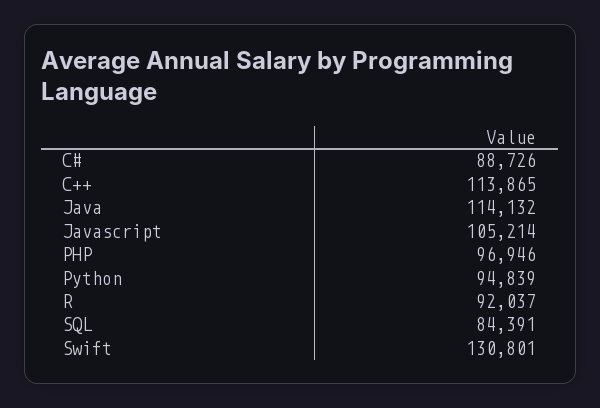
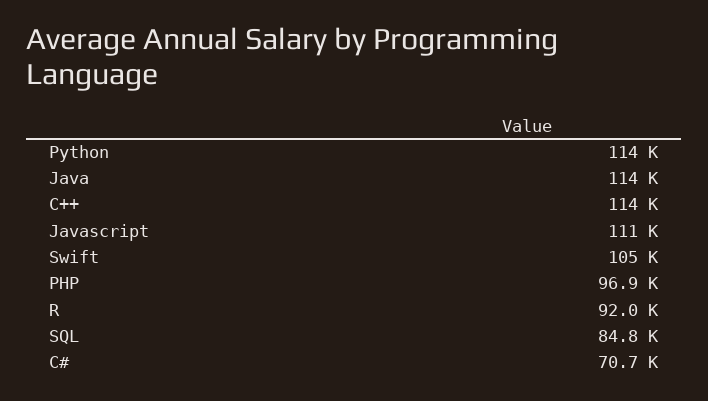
C#: 88726 -> 70700
Javascript: 105214 -> 111000
Python: 94839 -> 114000
SQL: 84391 -> 84800
Swift: 130801 -> 105000

